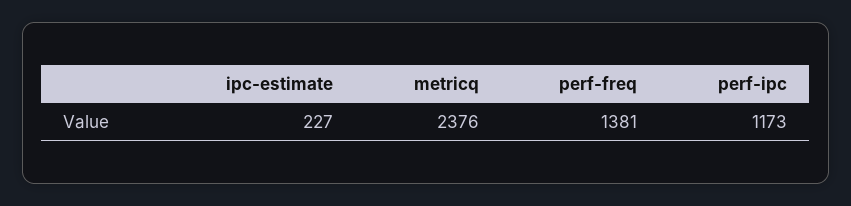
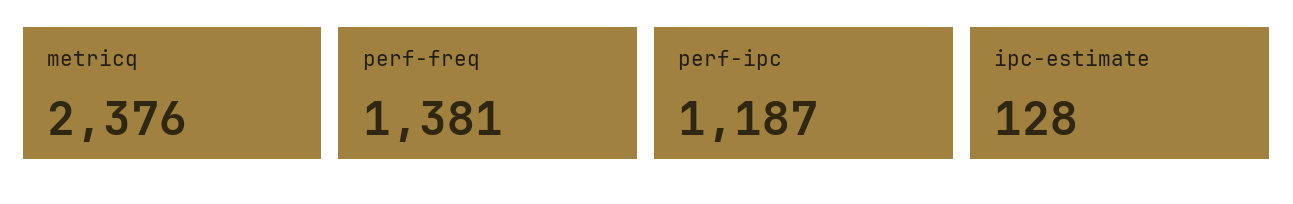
ipc-estimate: 227 -> 128
perf-ipc: 1173 -> 1187

